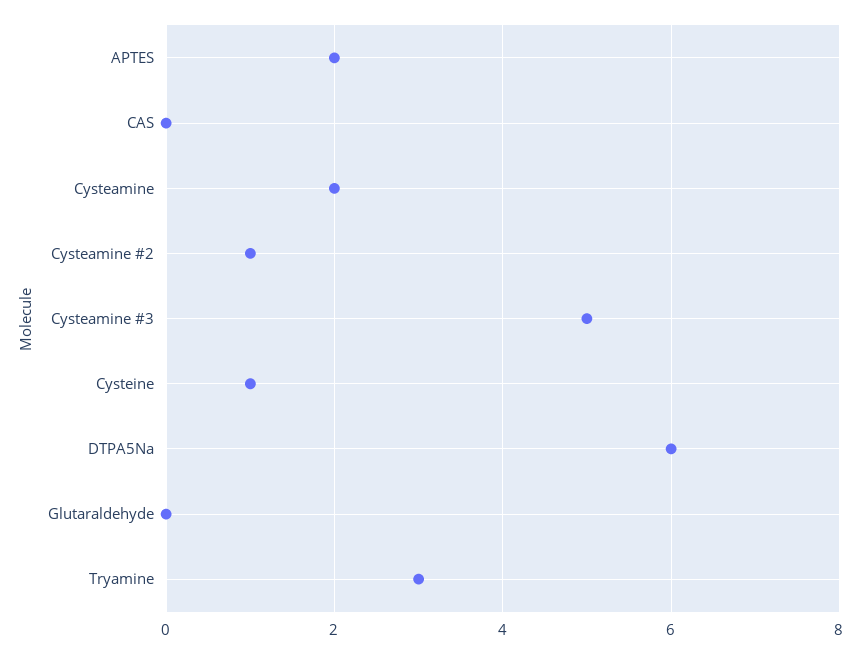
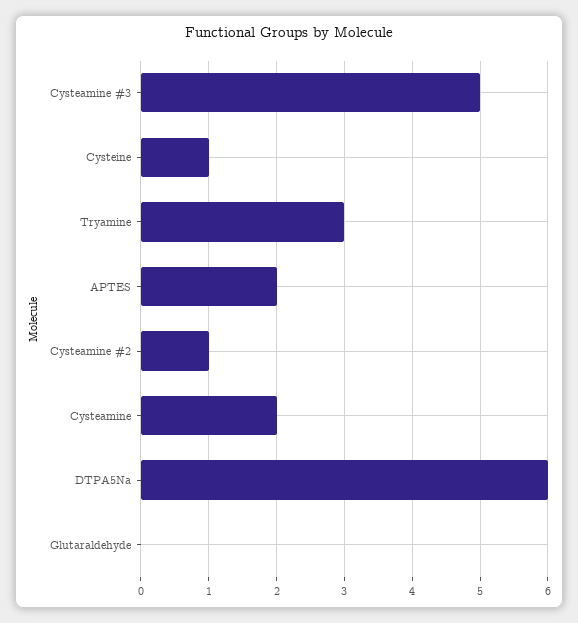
CAS: 0 -> none

